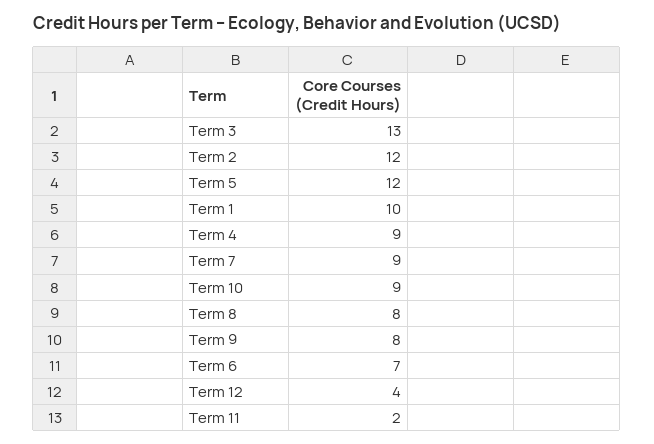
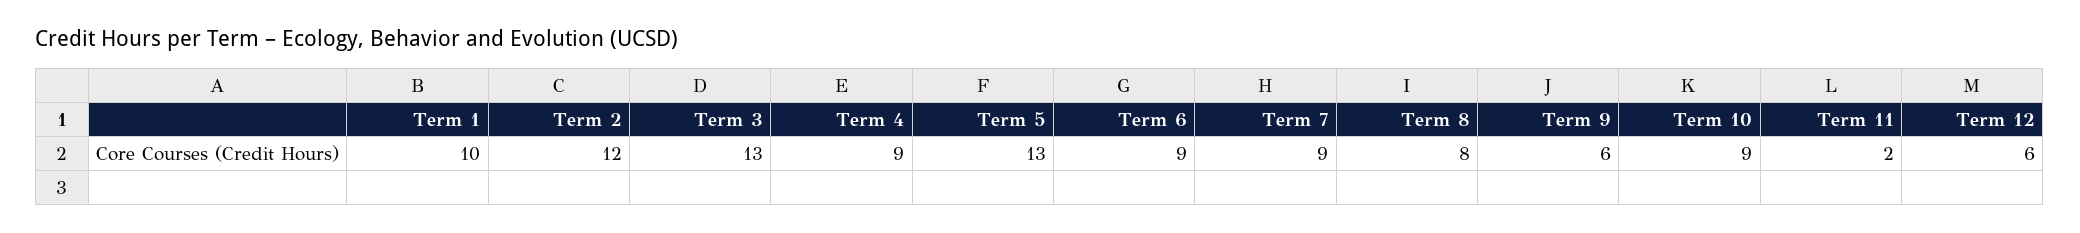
Term 5: 12 -> 13
Term 9: 8 -> 6
Term 6: 7 -> 9
Term 12: 4 -> 6

